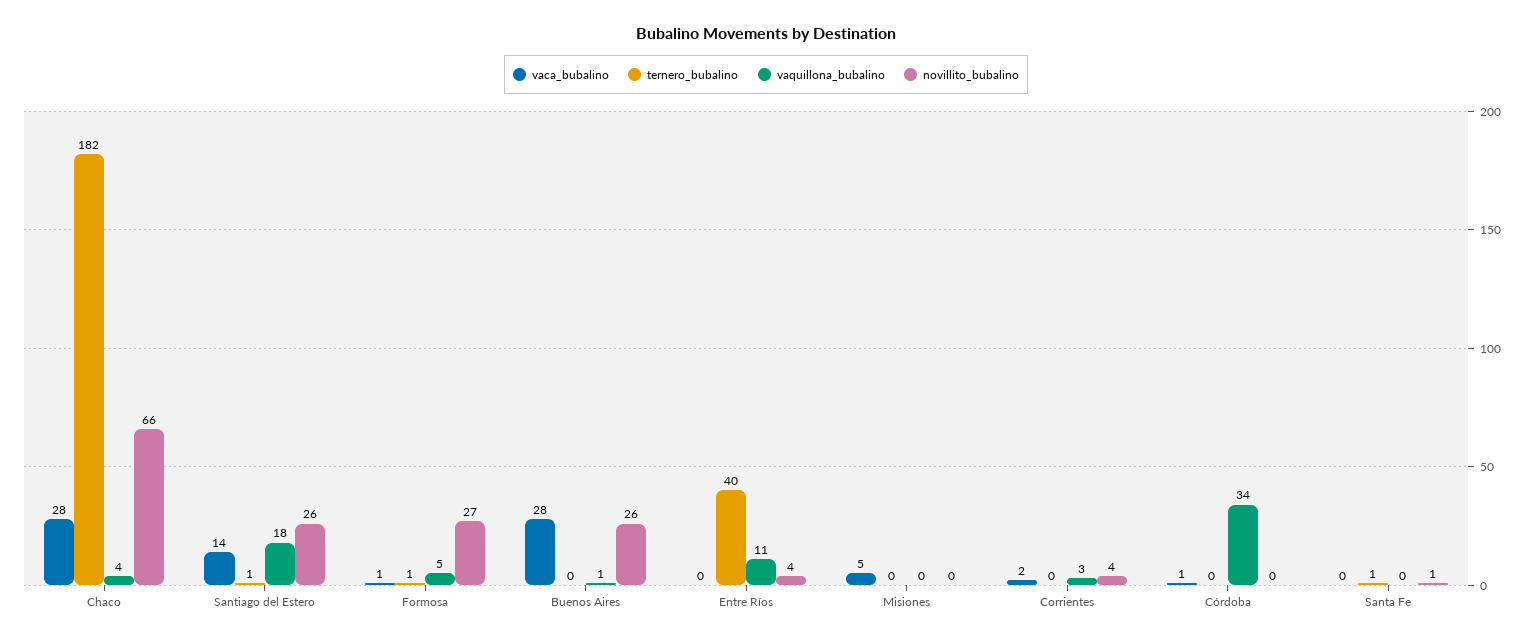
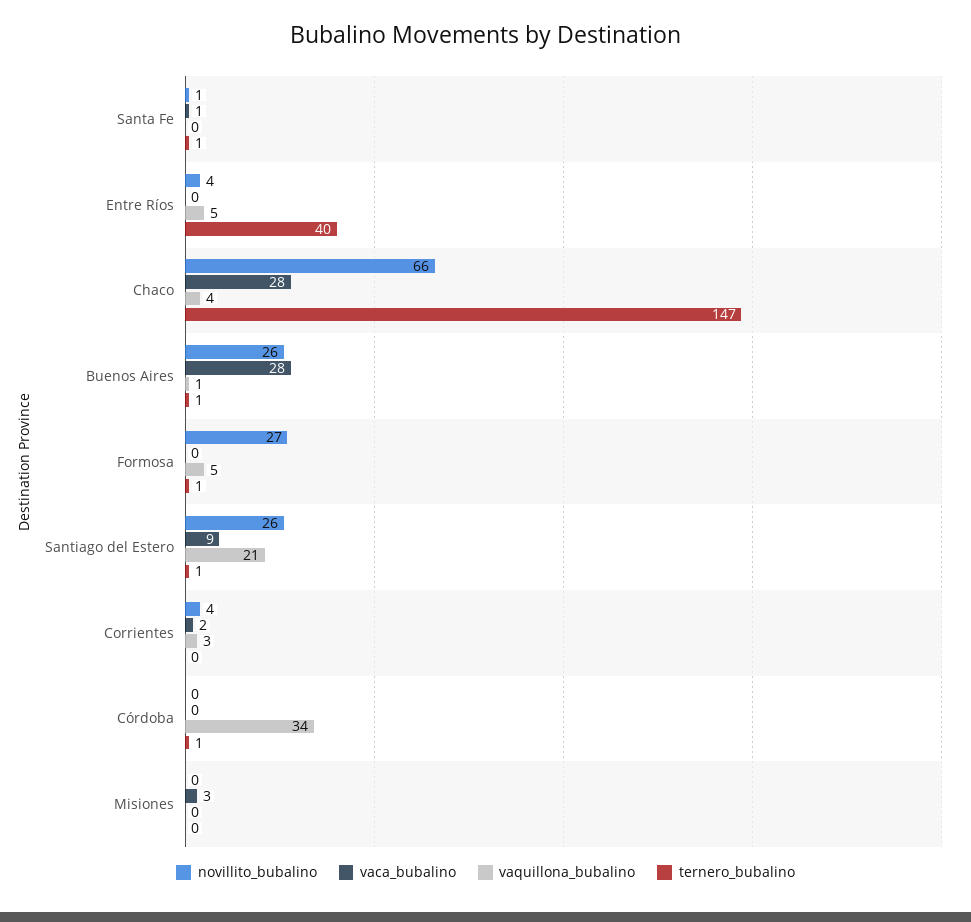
ternero_bubalino, Chaco: 182 -> 147
vaca_bubalino, Santiago del Estero: 14 -> 9
vaquillona_bubalino, Santiago del Estero: 18 -> 21
vaca_bubalino, Formosa: 1 -> 0
ternero_bubalino, Buenos Aires: 0 -> 1
vaquillona_bubalino, Entre Ríos: 11 -> 5
vaca_bubalino, Misiones: 5 -> 3
vaca_bubalino, Córdoba: 1 -> 0
ternero_bubalino, Córdoba: 0 -> 1
vaca_bubalino, Santa Fe: 0 -> 1

